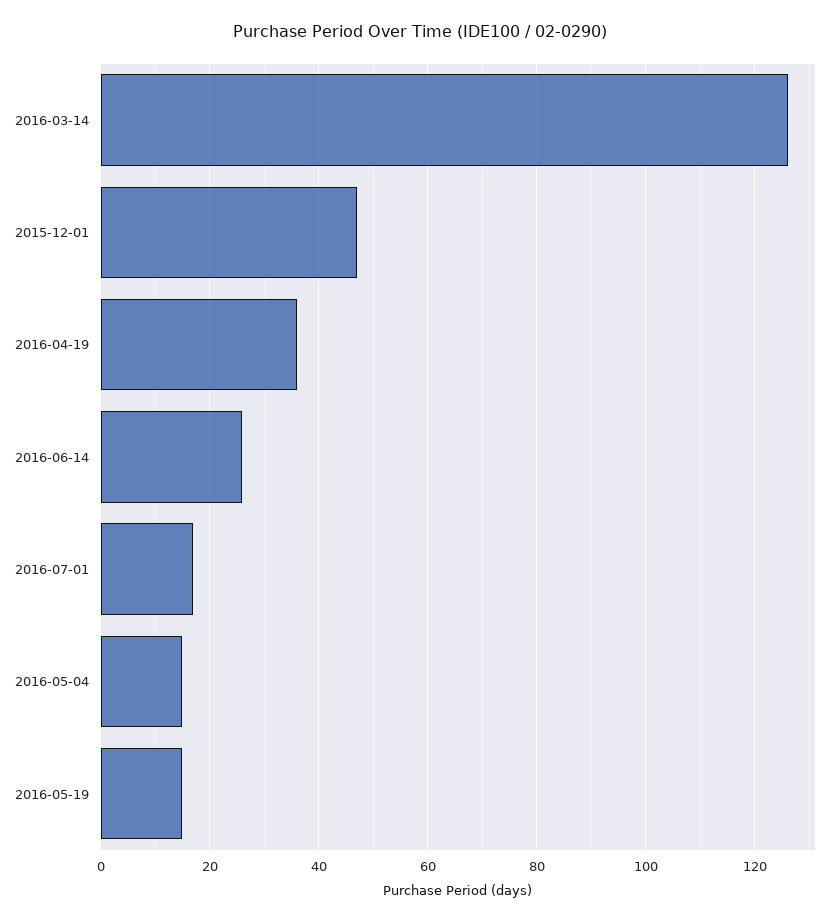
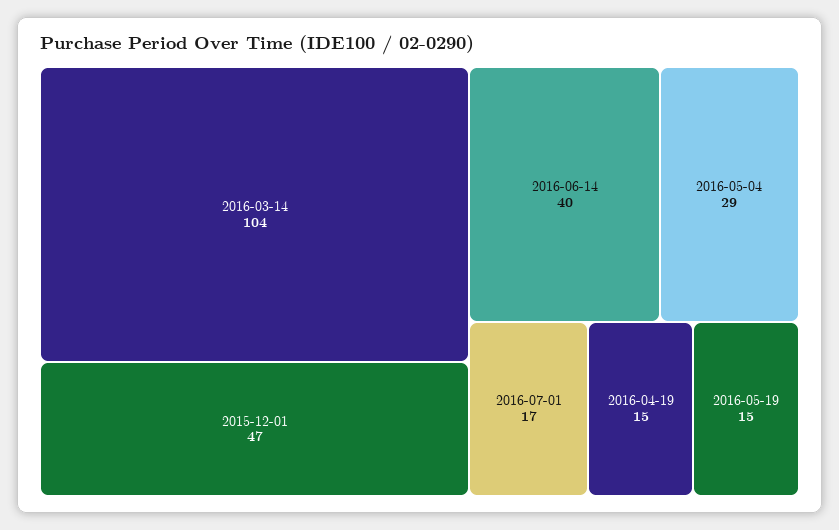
2016-03-14: 125 -> 104
2016-04-19: 35 -> 15
2016-06-14: 25 -> 40
2016-05-04: 15 -> 29

